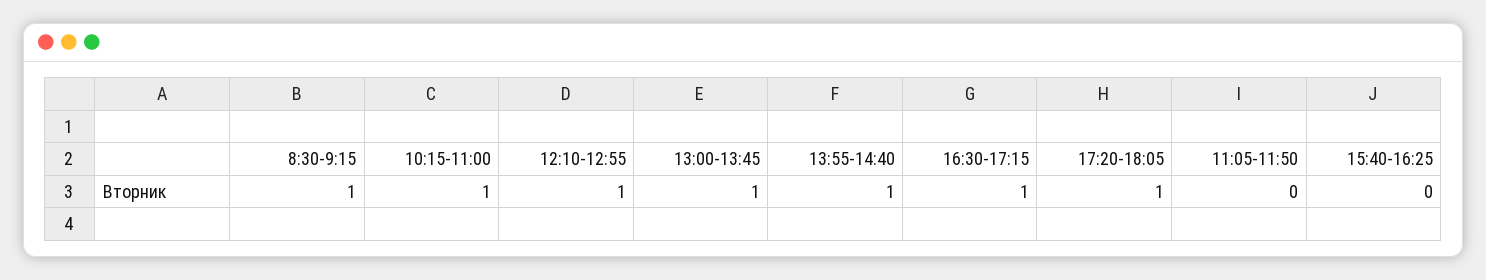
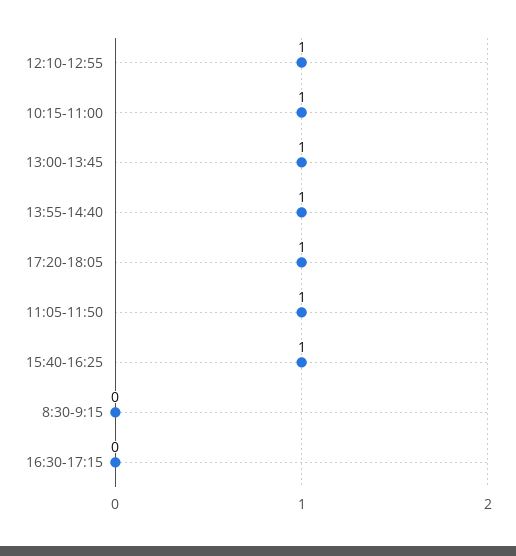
8:30-9:15: 1 -> 0
16:30-17:15: 1 -> 0
11:05-11:50: 0 -> 1
15:40-16:25: 0 -> 1

